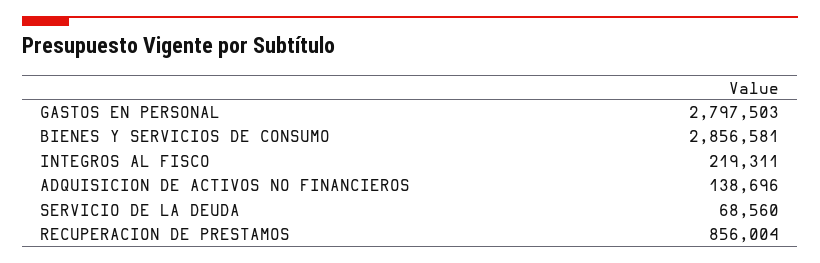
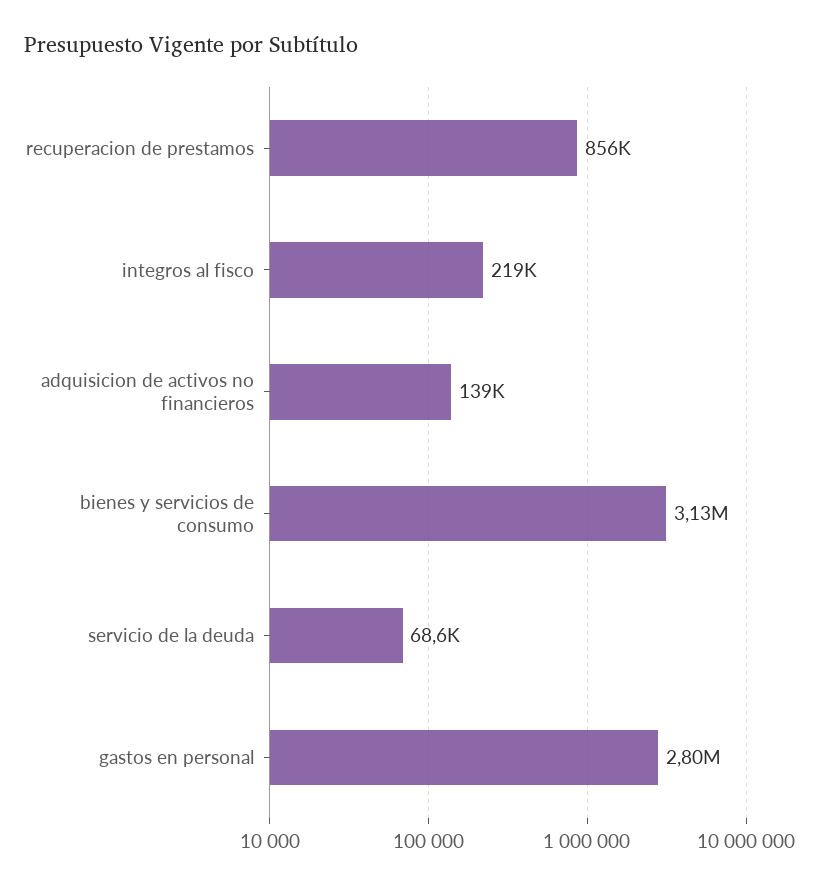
BIENES Y SERVICIOS DE CONSUMO: 2856581 -> 3130000

